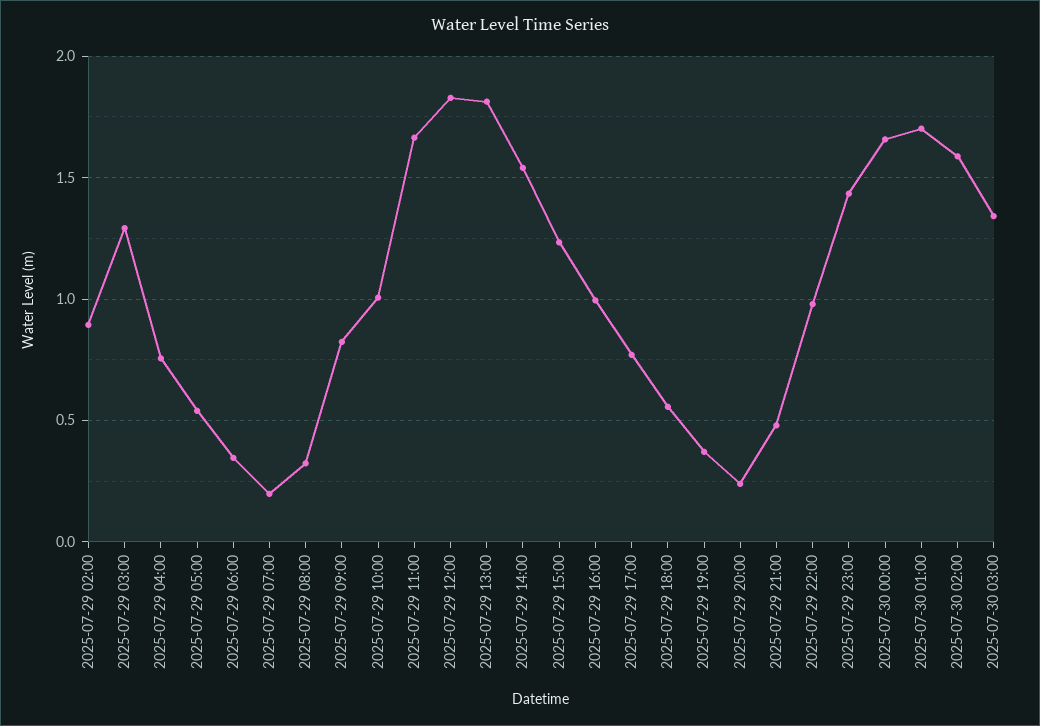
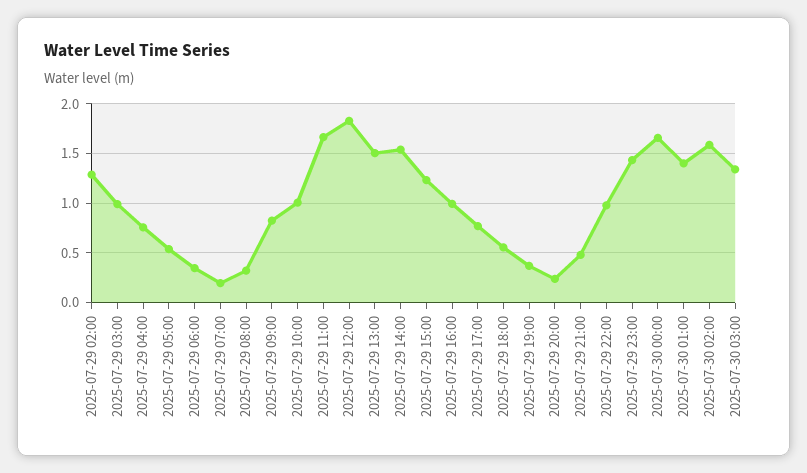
2025-07-29 02:00: 0.9 -> 1.3
2025-07-29 03:00: 1.3 -> 1
2025-07-29 13:00: 1.8 -> 1.5
2025-07-30 01:00: 1.7 -> 1.4

